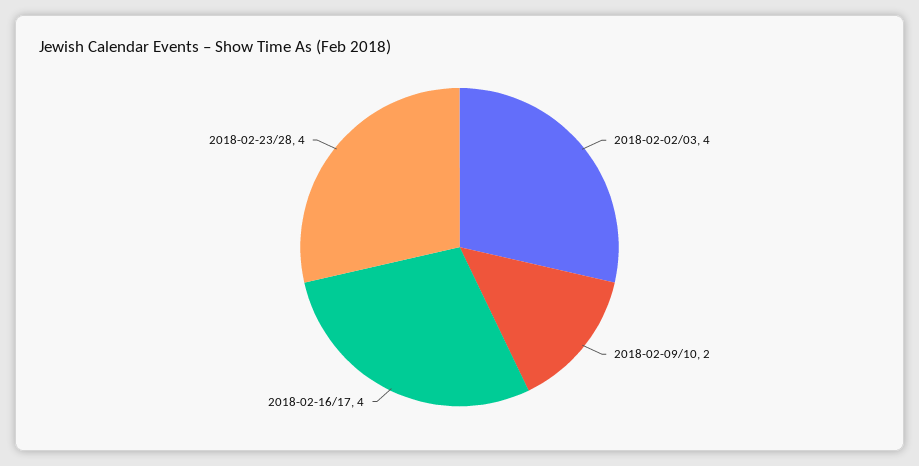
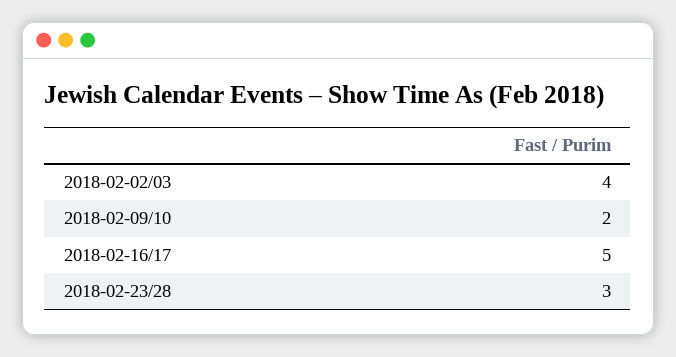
2018-02-16/17: 4 -> 5
2018-02-23/28: 4 -> 3

